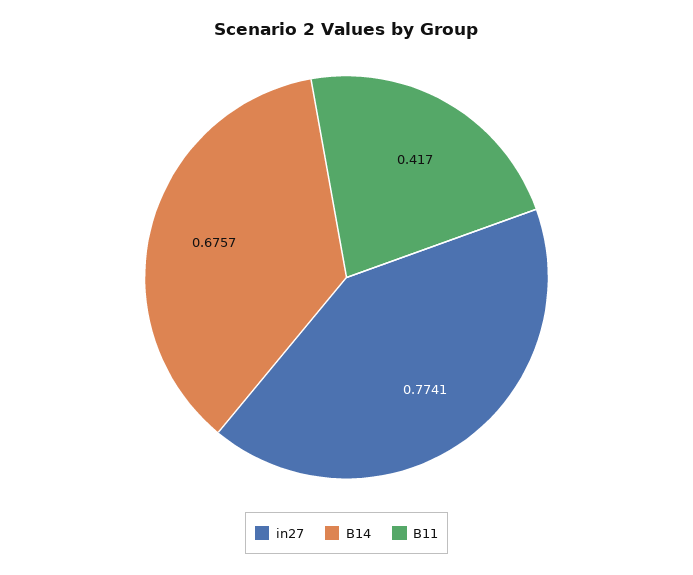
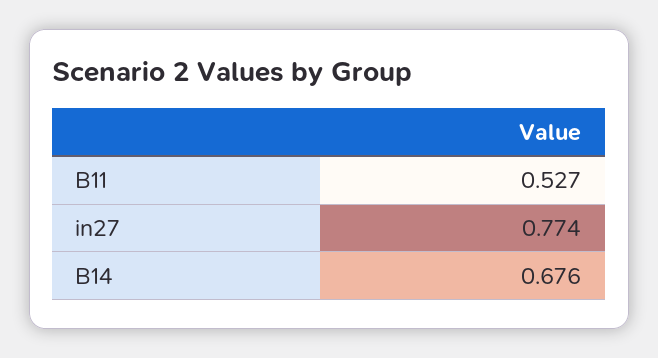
B11: 0.417 -> 0.527

